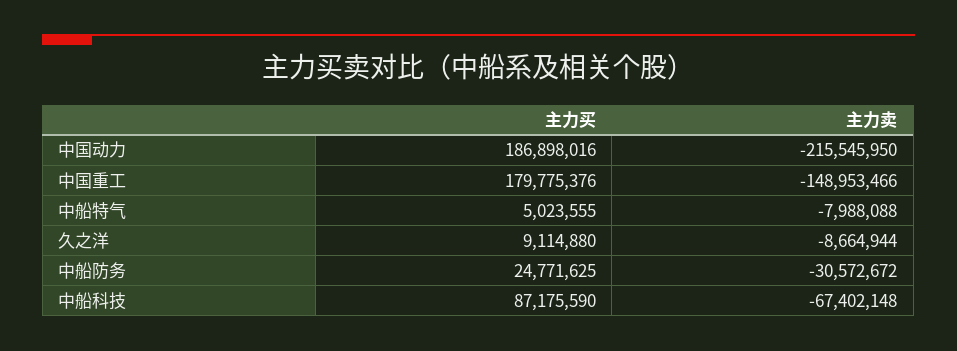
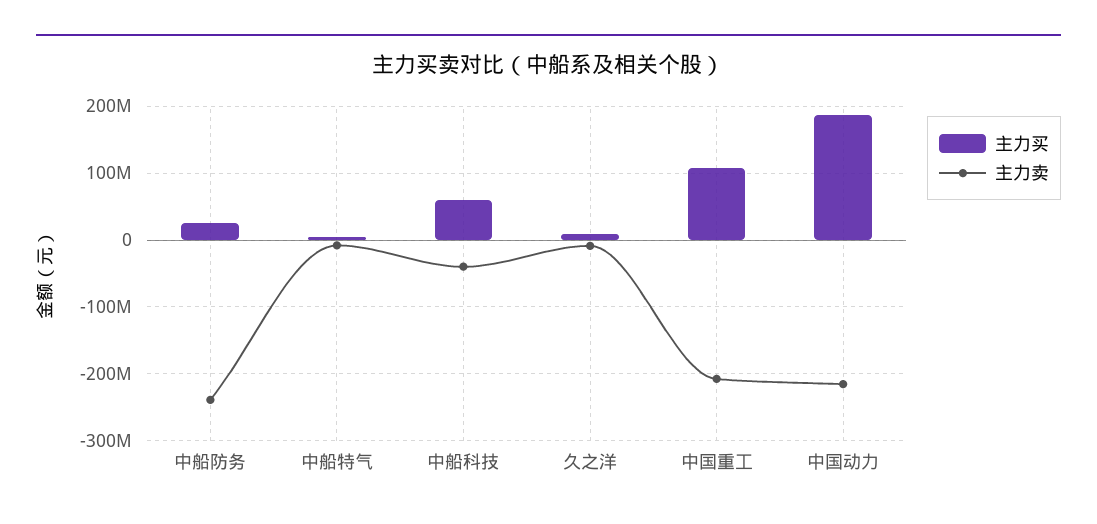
主力买, 中国重工: 179775376 -> 110000000
主力卖, 中国重工: -148953466 -> -210000000
主力卖, 中船防务: -30572672 -> -240000000
主力买, 中船科技: 87175590 -> 60000000
主力卖, 中船科技: -67402148 -> -40000000

